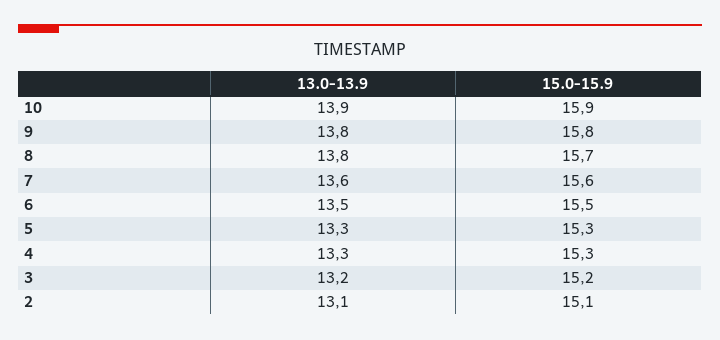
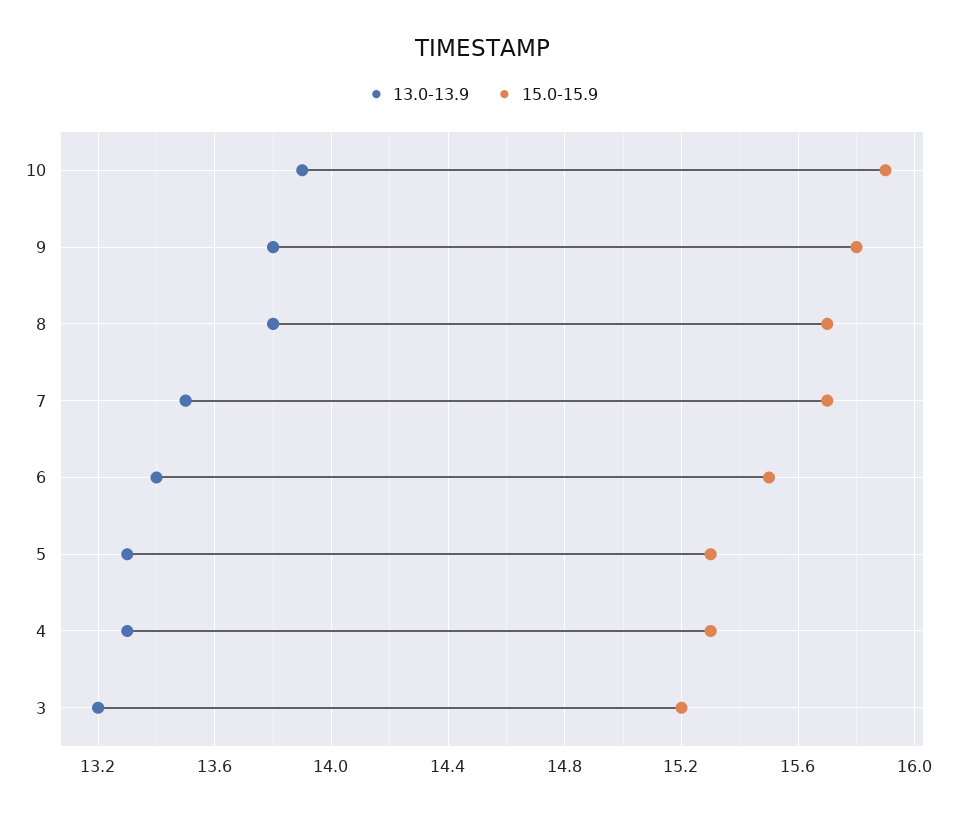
13.0-13.9, 7: 13.6 -> 13.5
15.0-15.9, 7: 15.6 -> 15.7
13.0-13.9, 6: 13.5 -> 13.4
13.0-13.9, 2: 13.1 -> none
15.0-15.9, 2: 15.1 -> none

